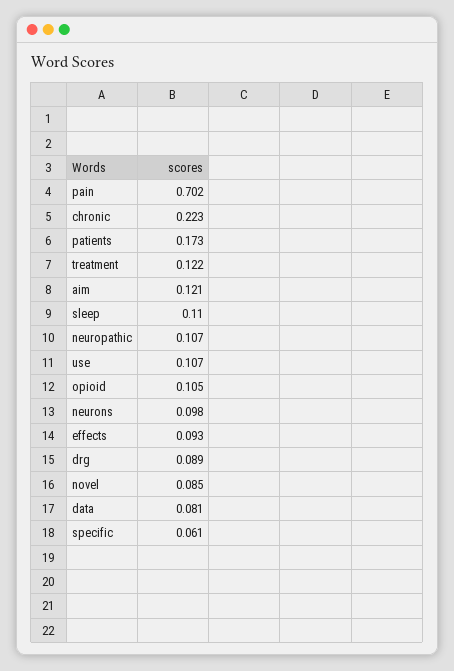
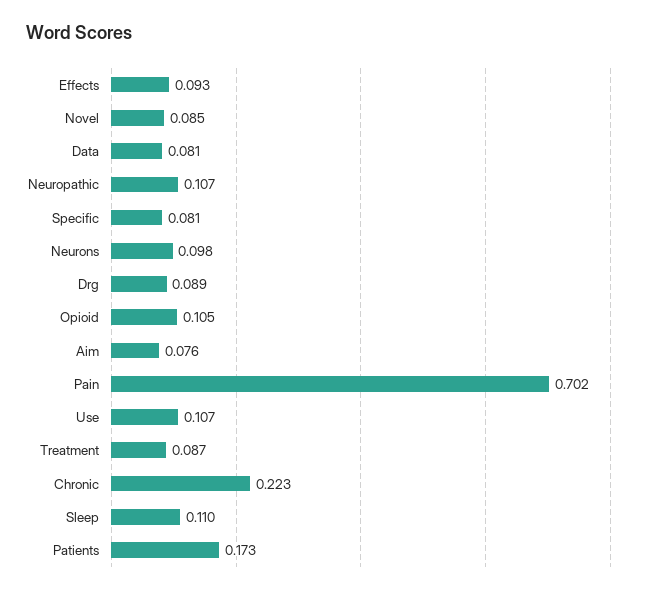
treatment: 0.122 -> 0.087
aim: 0.121 -> 0.076
specific: 0.061 -> 0.081

